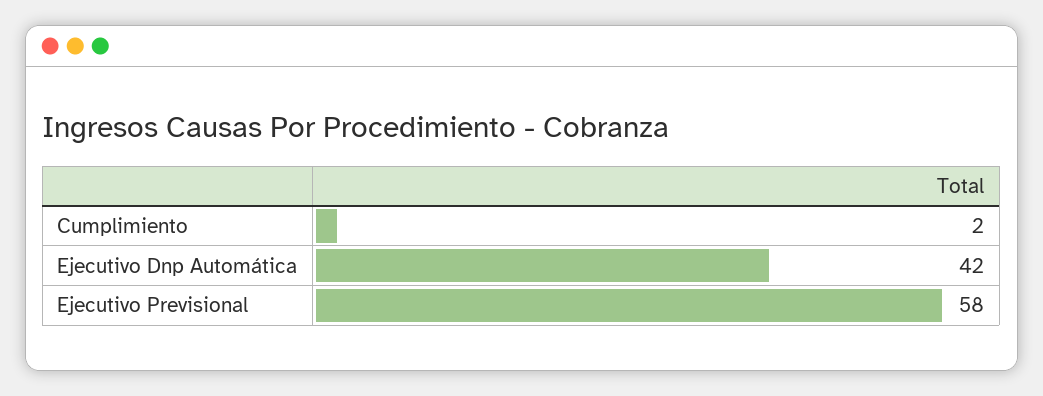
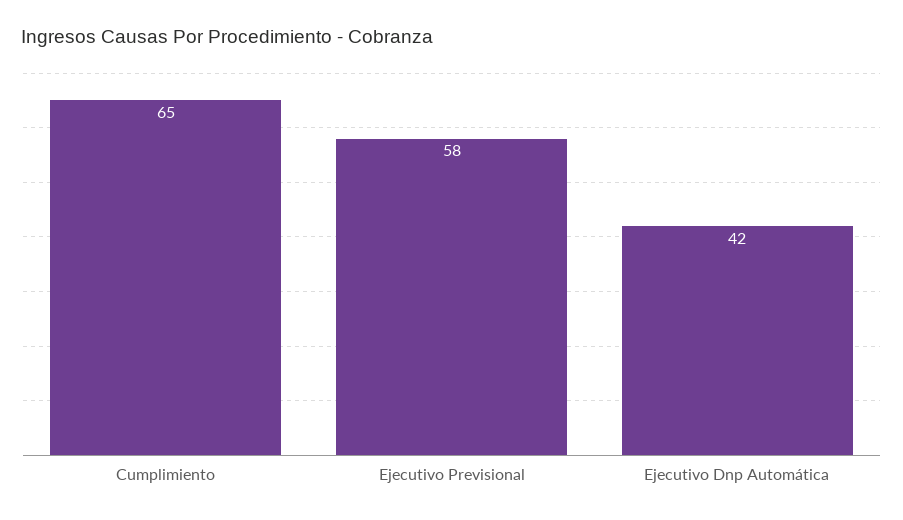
Cumplimiento: 2 -> 65

